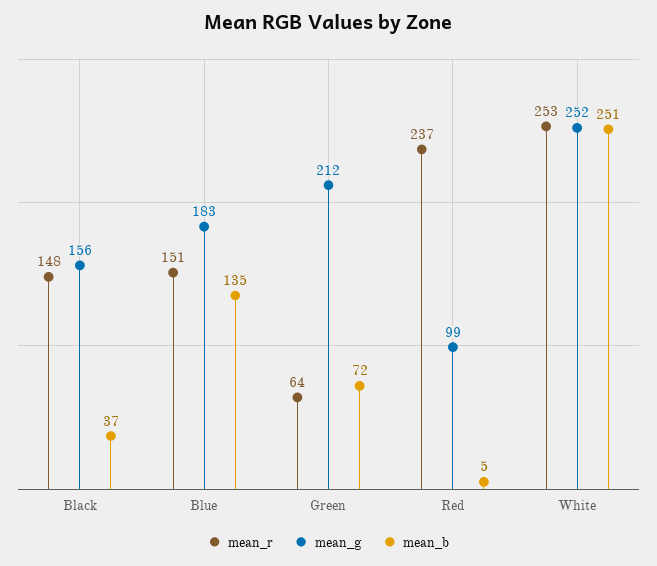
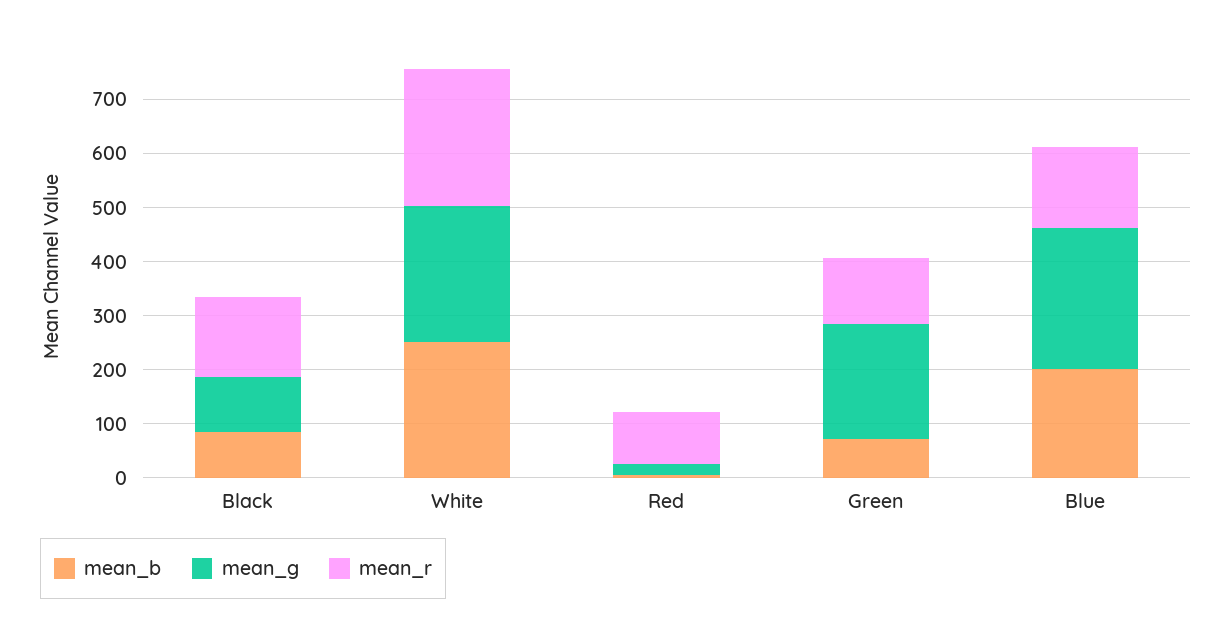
mean_g, Black: 156 -> 100
mean_b, Black: 37 -> 80
mean_g, Blue: 183 -> 260
mean_b, Blue: 135 -> 200
mean_r, Green: 64 -> 120
mean_r, Red: 237 -> 100
mean_g, Red: 99 -> 20

